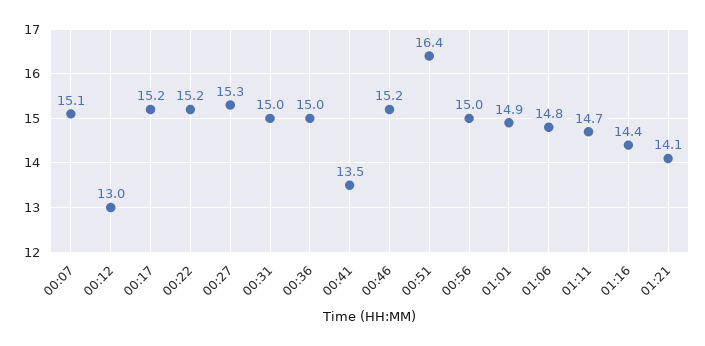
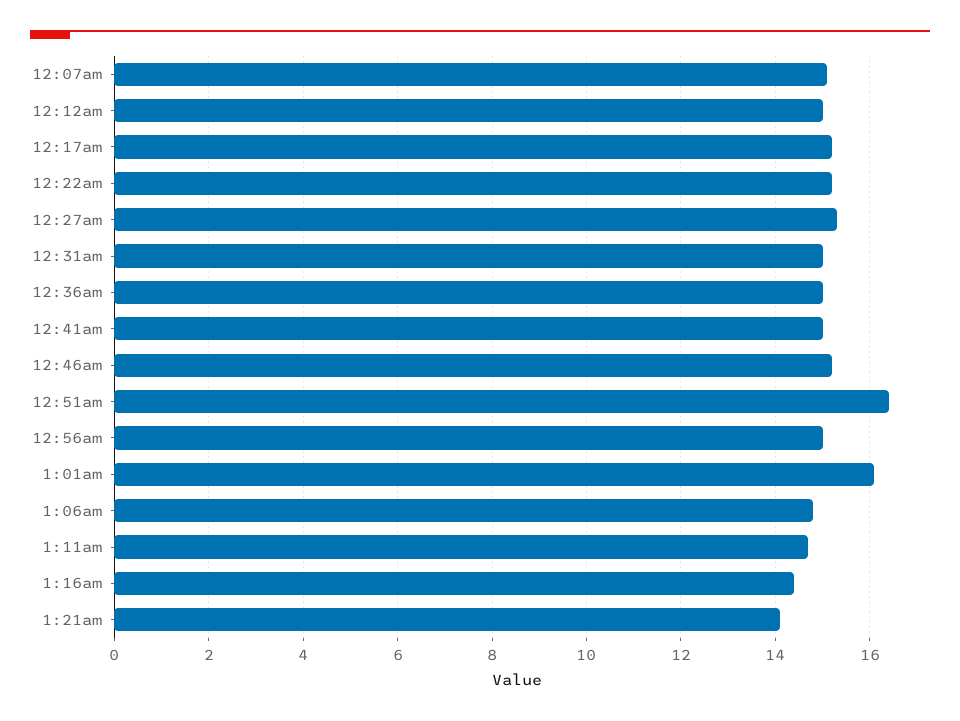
00:12: 13 -> 15
00:41: 13.5 -> 15
01:01: 14.9 -> 16

